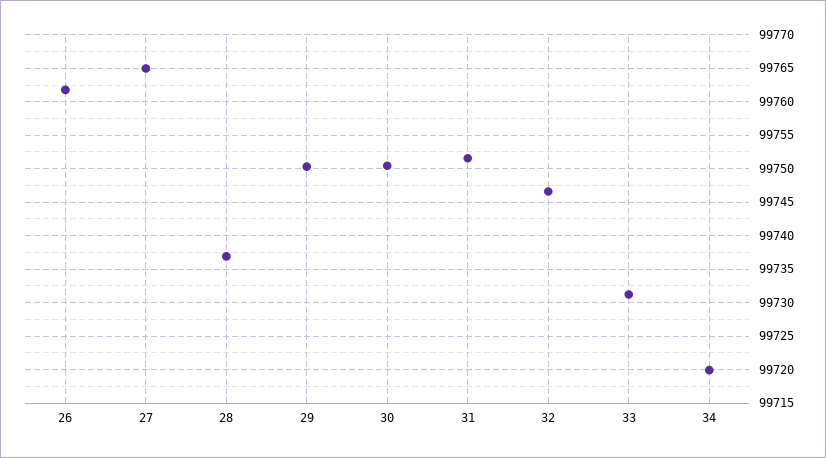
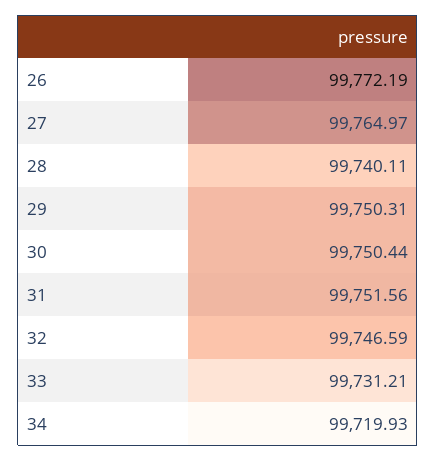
26: 99762 -> 99772.19
28: 99737 -> 99740.11

